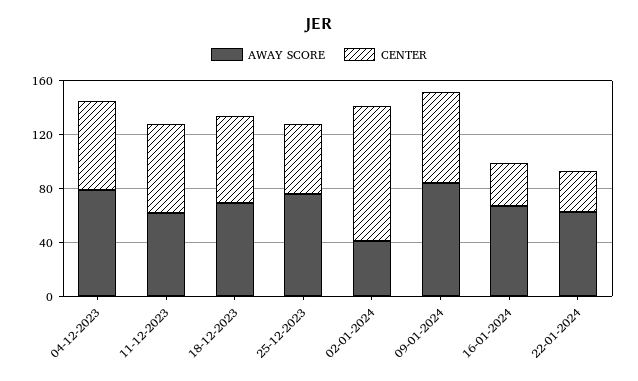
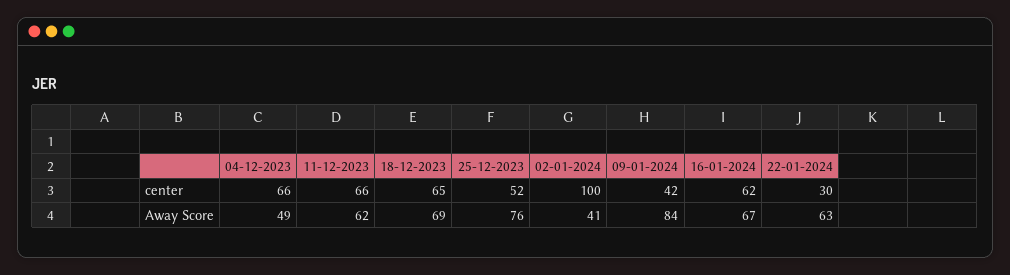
AWAY SCORE, 04-12-2023: 80 -> 49
CENTER, 09-01-2024: 70 -> 42
CENTER, 16-01-2024: 30 -> 62

